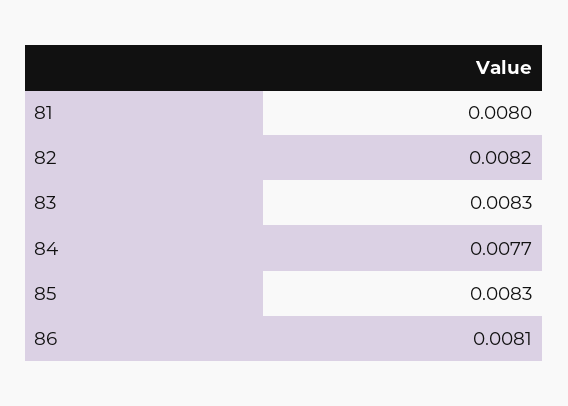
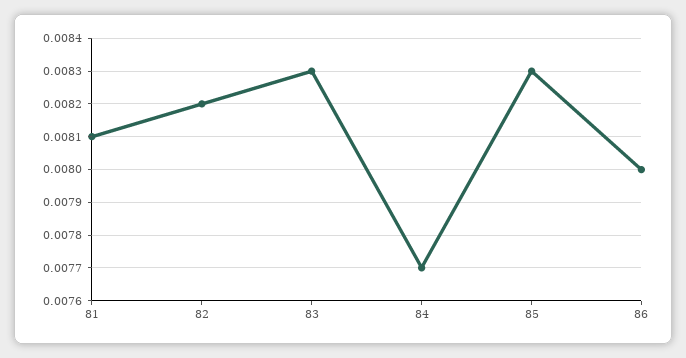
81: 0.008 -> 0.0081
86: 0.0081 -> 0.008

